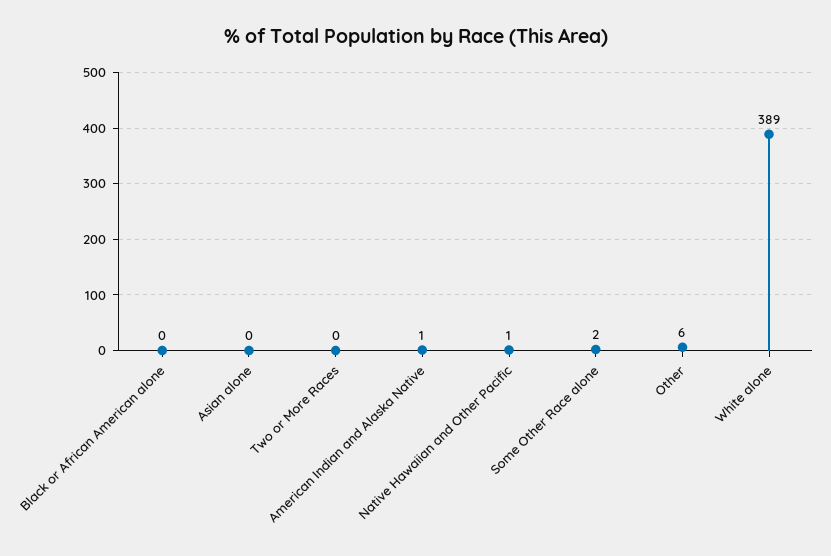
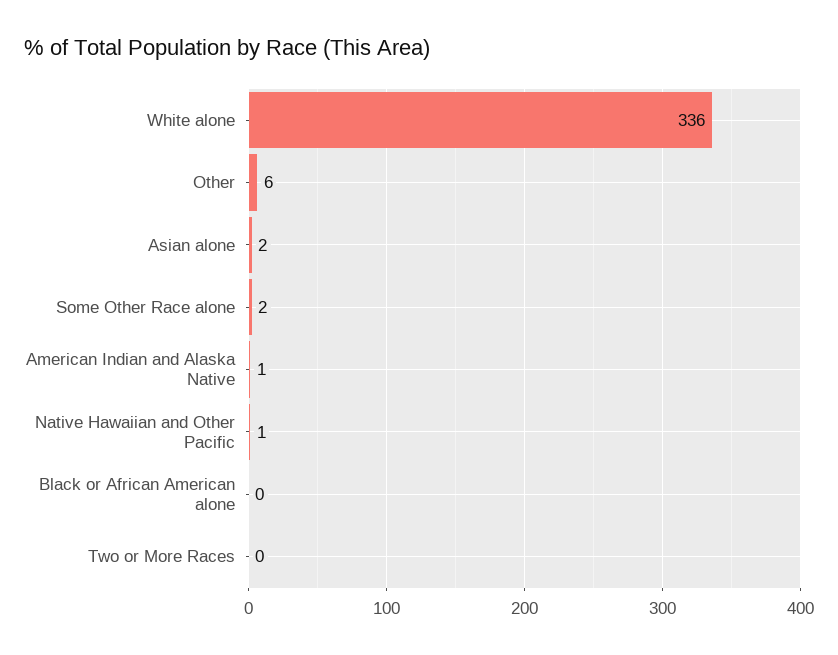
Asian alone: 0 -> 2
White alone: 389 -> 336

